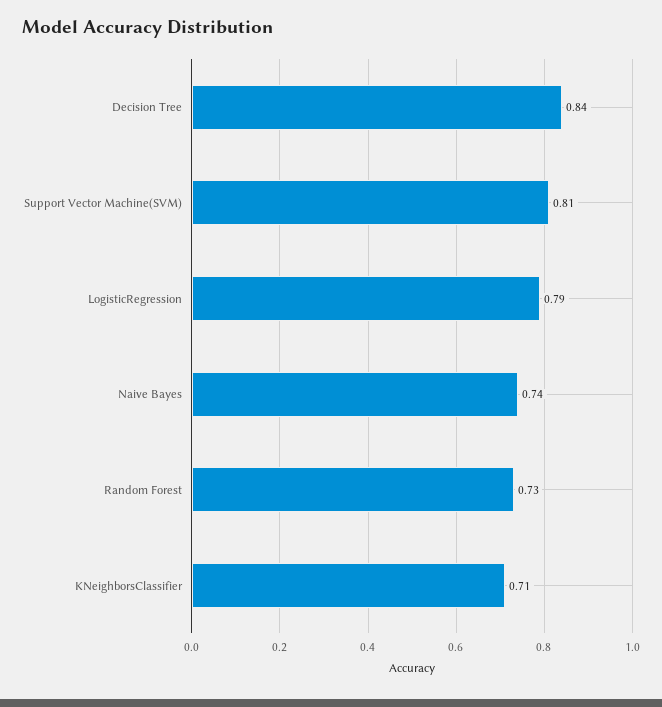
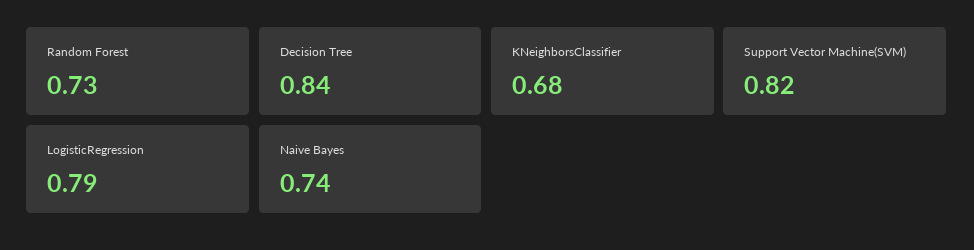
Support Vector Machine(SVM): 0.81 -> 0.82
KNeighborsClassifier: 0.71 -> 0.68

